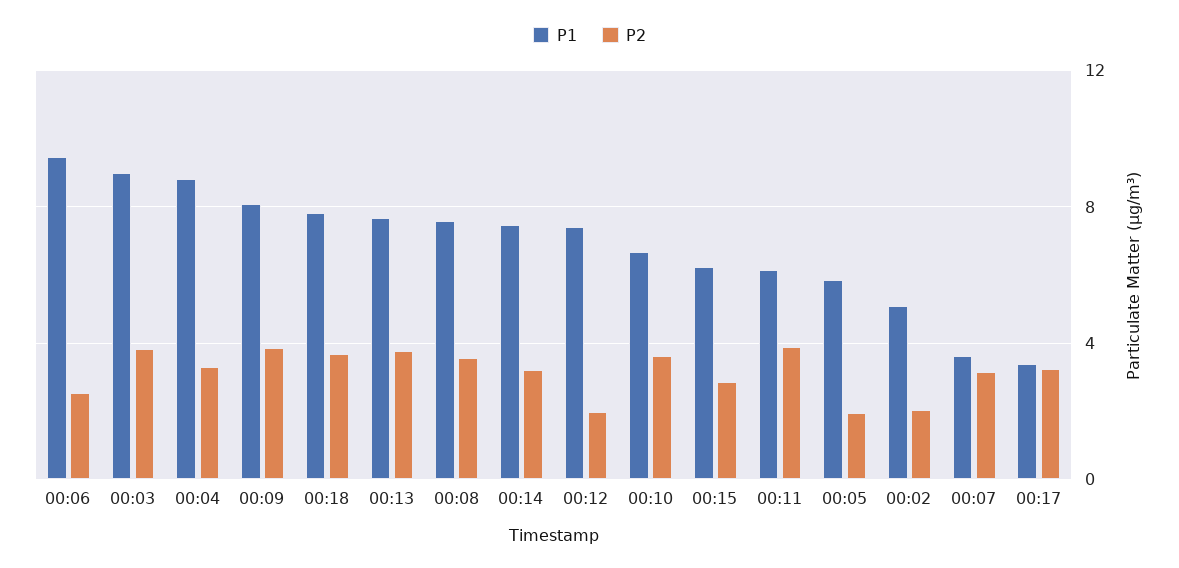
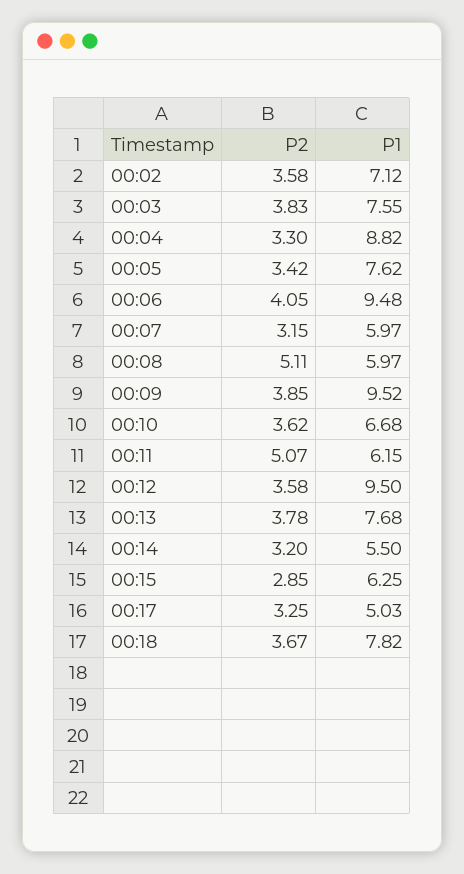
P2, 00:06: 2.5 -> 4.05
P1, 00:03: 9 -> 7.55
P1, 00:09: 8 -> 9.52
P1, 00:08: 7.5 -> 5.97
P2, 00:08: 3.5 -> 5.11
P1, 00:14: 7.5 -> 5.5
P1, 00:12: 7.5 -> 9.5
P2, 00:12: 2 -> 3.58
P2, 00:11: 4 -> 5.07
P1, 00:05: 6 -> 7.62
P2, 00:05: 2 -> 3.42
P1, 00:02: 5 -> 7.12
P2, 00:02: 2 -> 3.58
P1, 00:07: 3.5 -> 5.97
P1, 00:17: 3.5 -> 5.03

